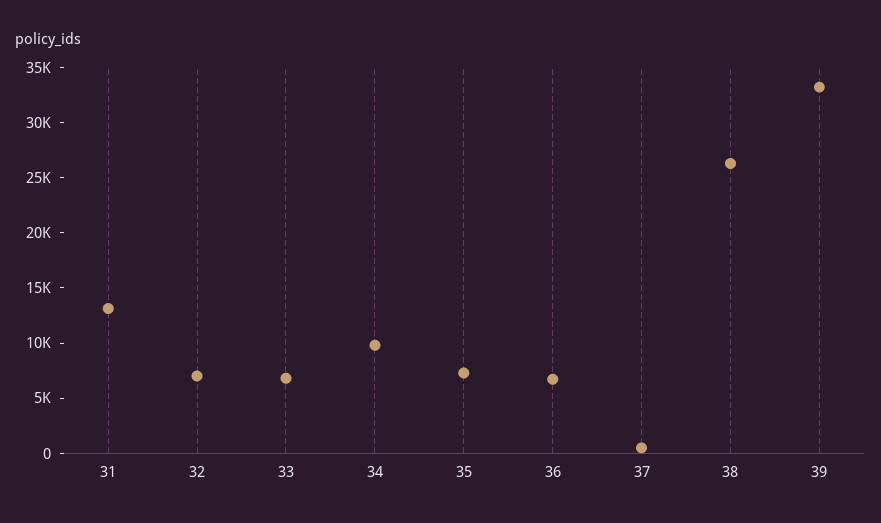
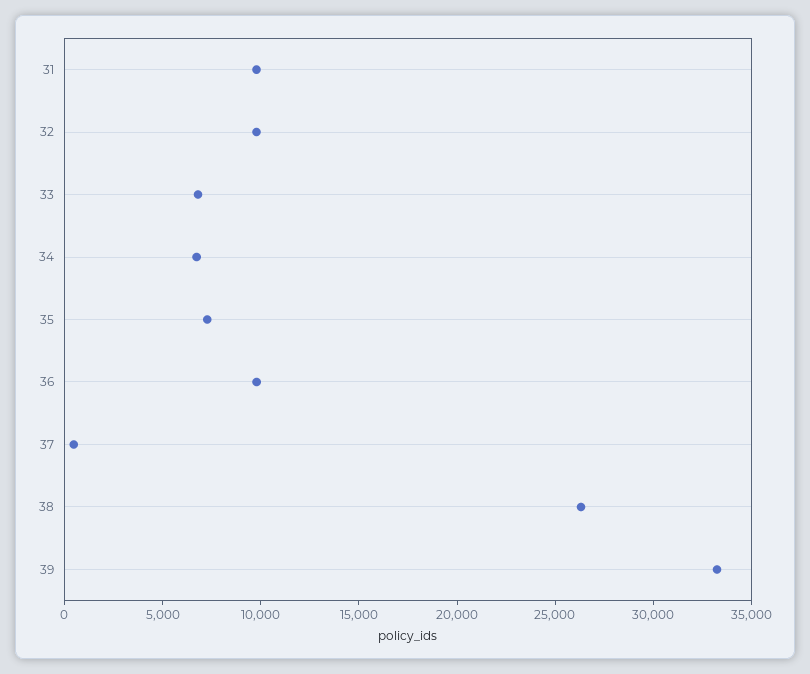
31: 13000 -> 10000
32: 7000 -> 10000
34: 10000 -> 7000
36: 7000 -> 10000

